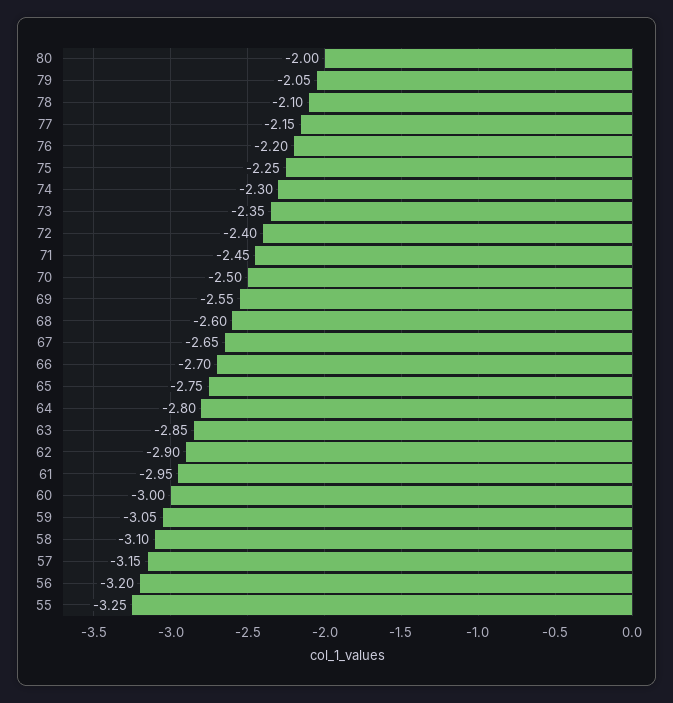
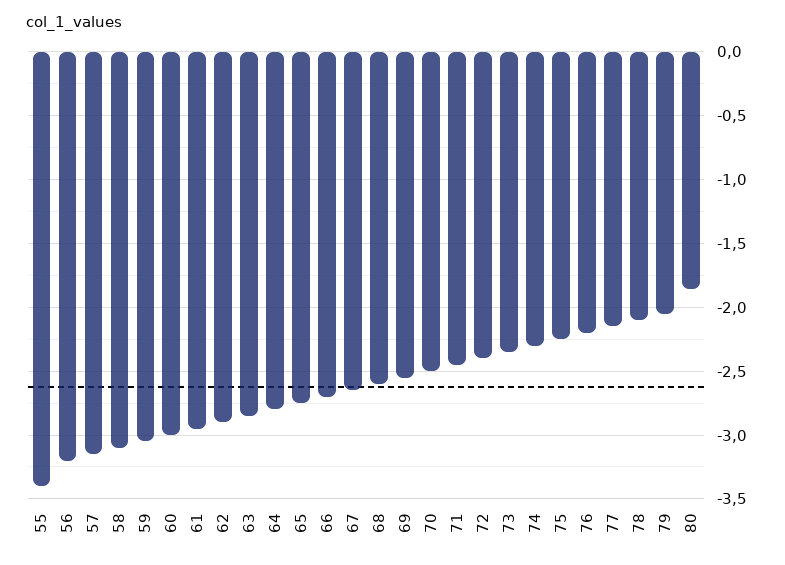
80: -2 -> -1.85
55: -3.25 -> -3.4

